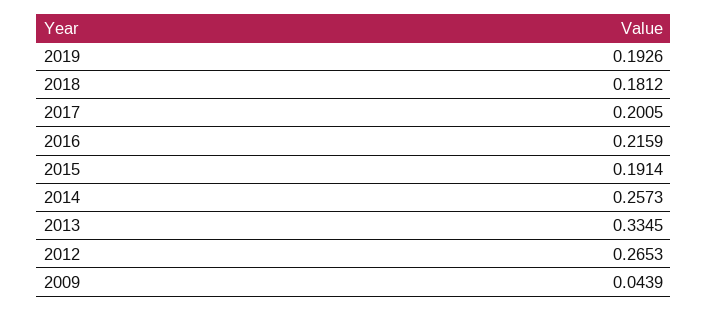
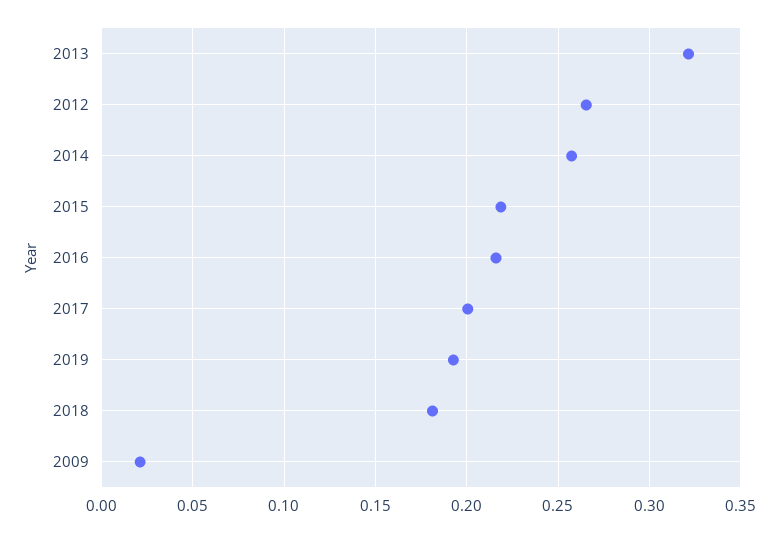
2015: 0.1914 -> 0.22
2013: 0.3345 -> 0.32
2009: 0.0439 -> 0.02

